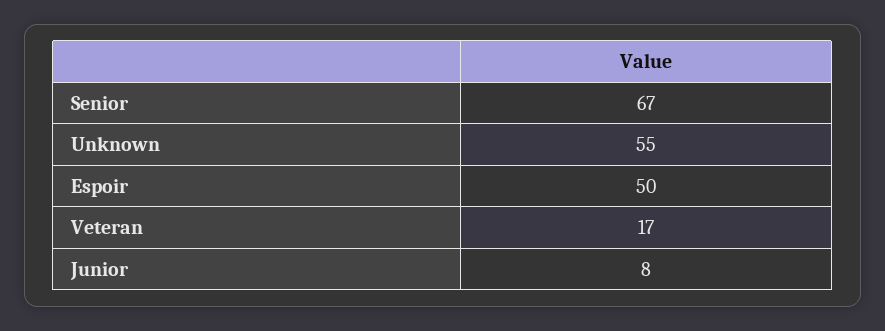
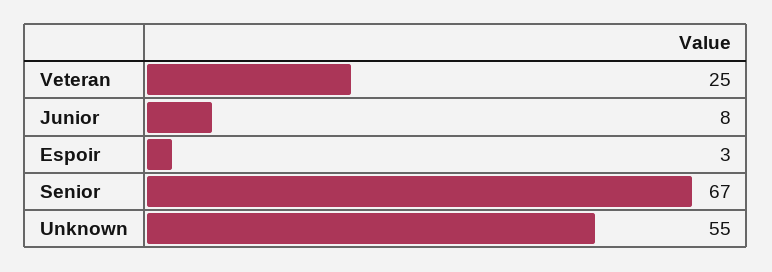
Espoir: 50 -> 3
Veteran: 17 -> 25

